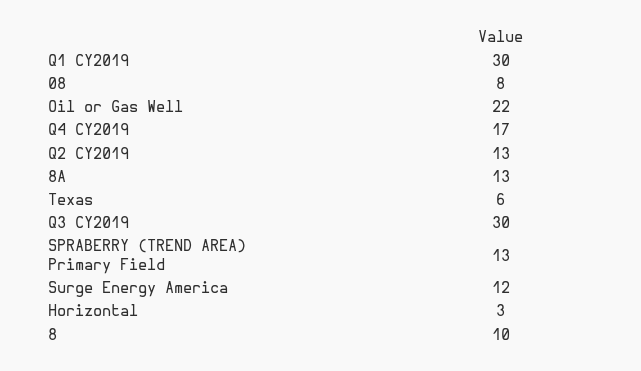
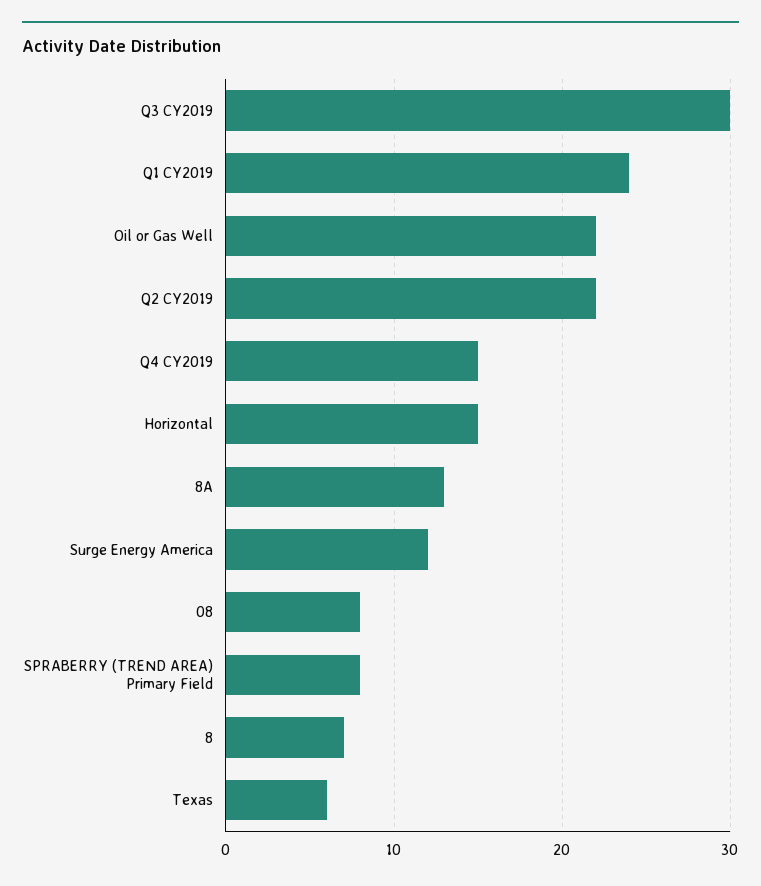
Q1 CY2019: 30 -> 24
Q4 CY2019: 17 -> 15
Q2 CY2019: 13 -> 22
SPRABERRY (TREND AREA) Primary Field: 13 -> 8
Horizontal: 3 -> 15
8: 10 -> 7

